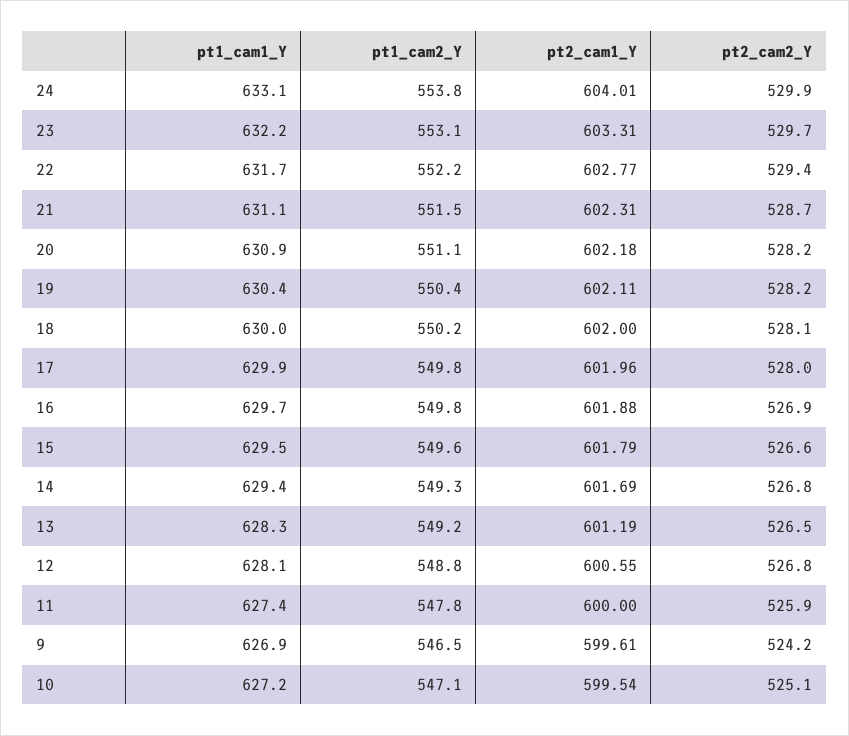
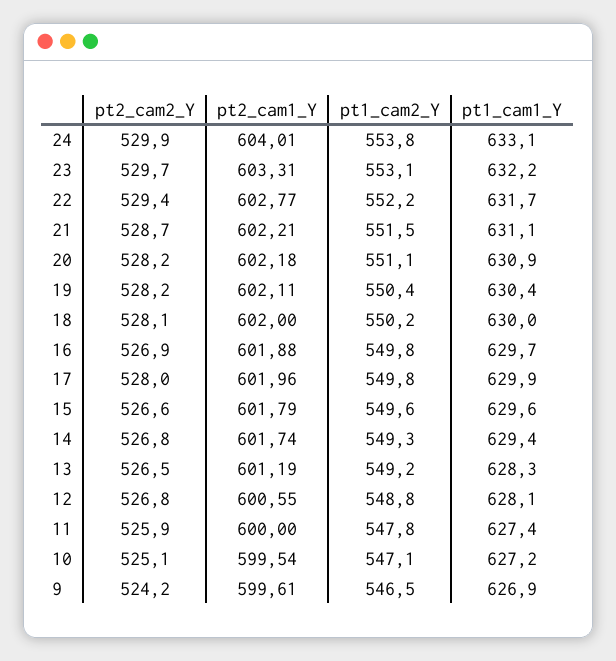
pt2_cam1_Y, 21: 602.31 -> 602.21
pt1_cam1_Y, 15: 629.5 -> 629.6
pt2_cam1_Y, 14: 601.69 -> 601.74

